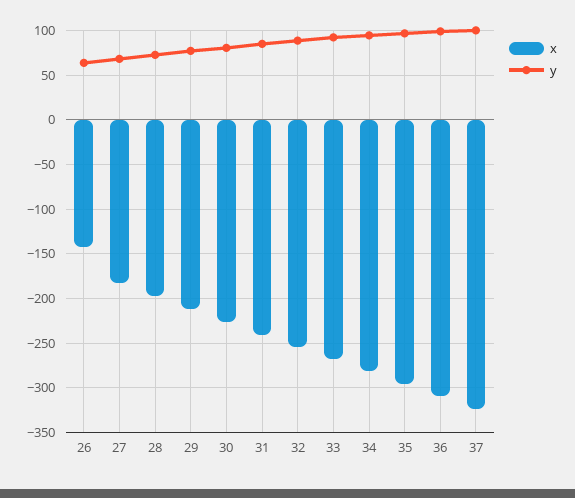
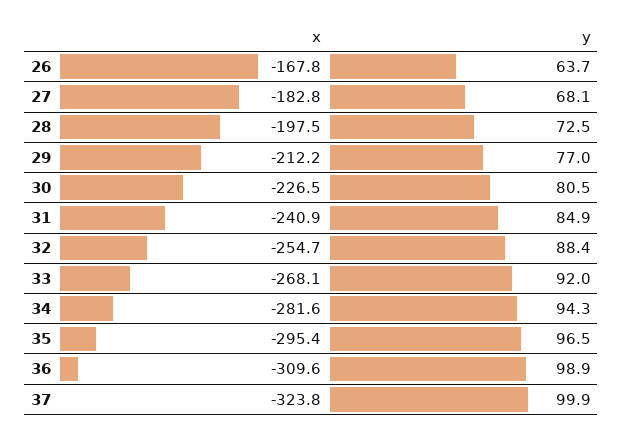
x, 26: -140 -> -167.8

